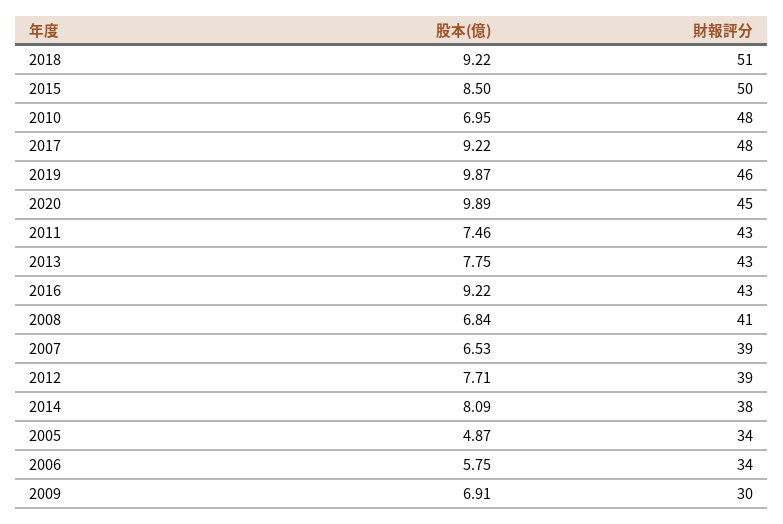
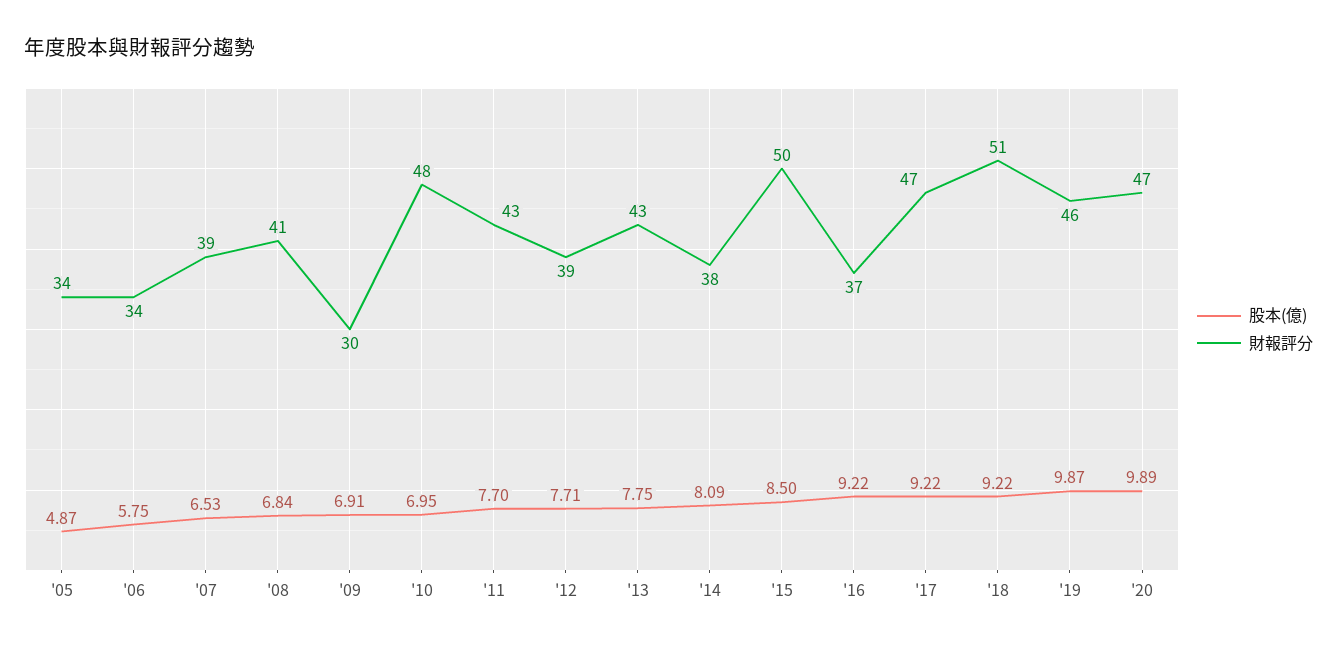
財報評分, 2017: 48 -> 47
財報評分, 2020: 45 -> 47
股本(億), 2011: 7.46 -> 7.7
財報評分, 2016: 43 -> 37

